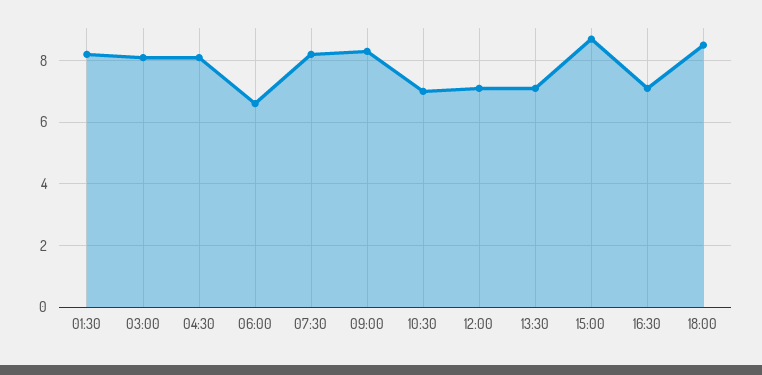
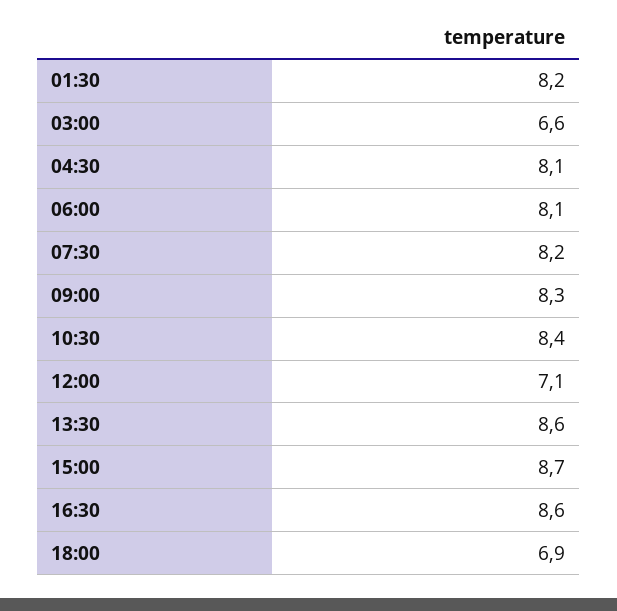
03:00: 8 -> 6.6
06:00: 6.5 -> 8.1
10:30: 7 -> 8.4
13:30: 7 -> 8.6
16:30: 7 -> 8.6
18:00: 8.5 -> 6.9

